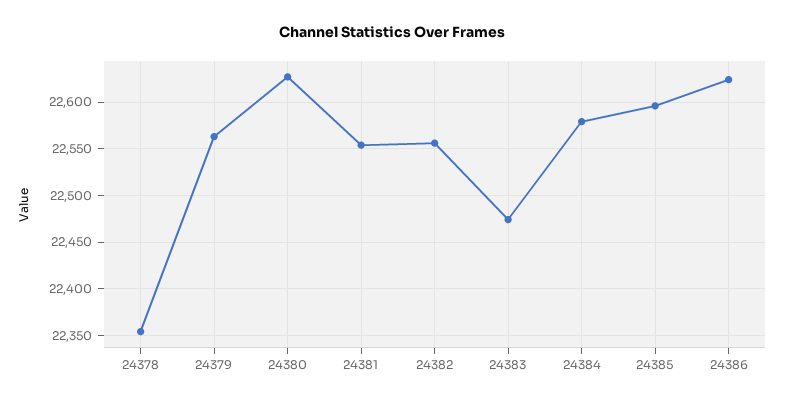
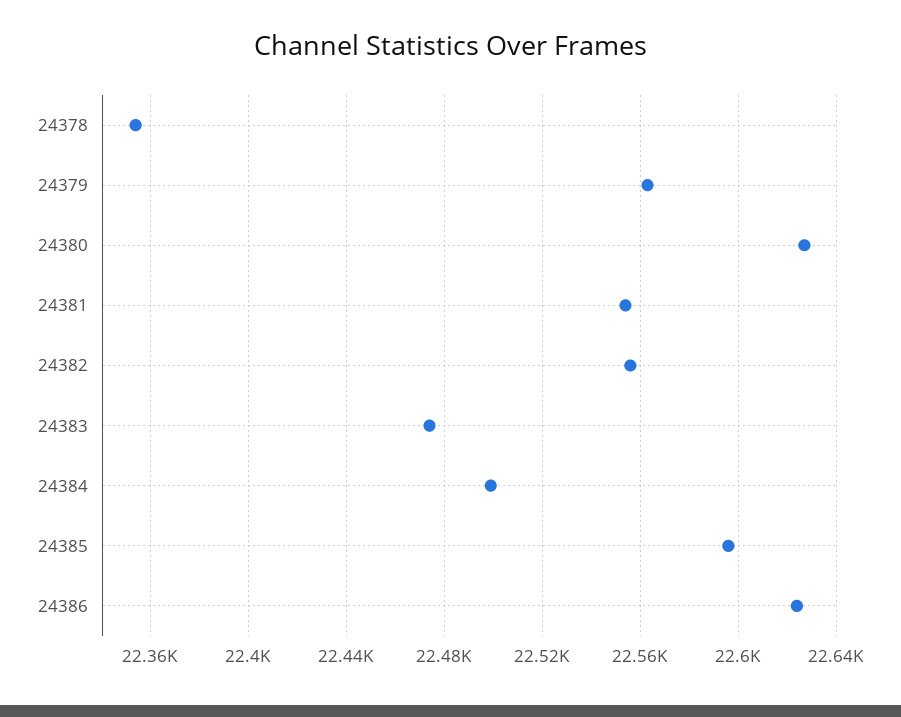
24384: 22580 -> 22500

